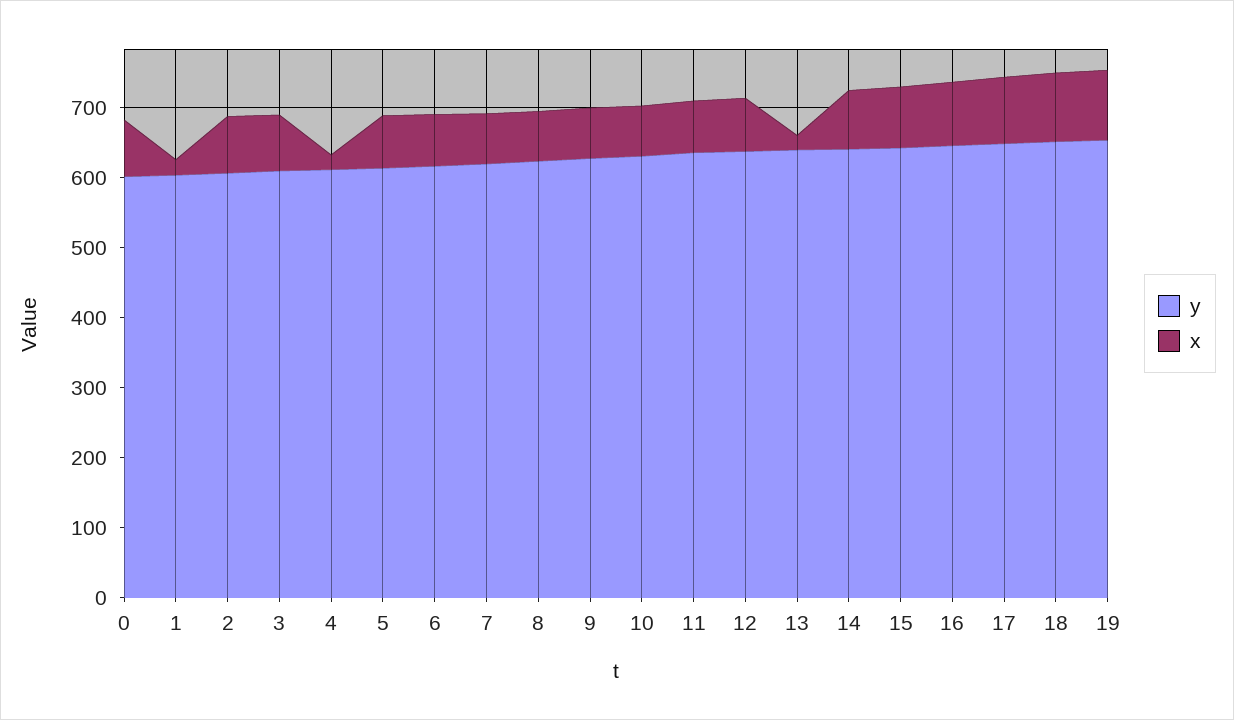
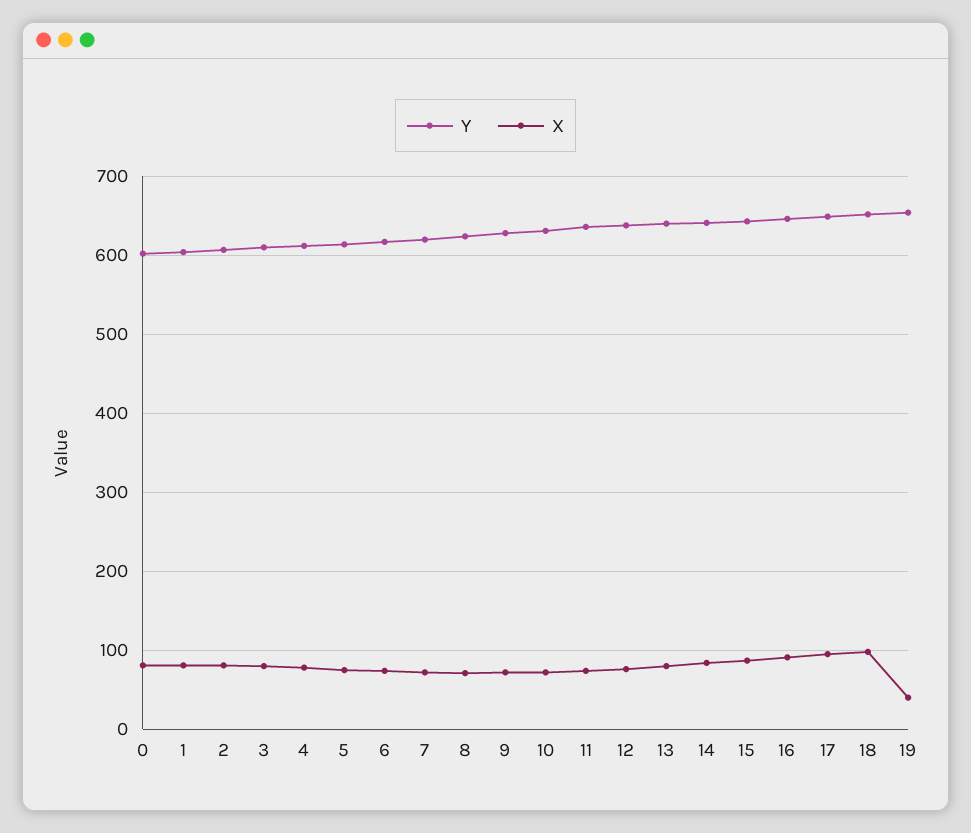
x, 1: 20 -> 80
x, 4: 20 -> 80
x, 13: 20 -> 80
x, 19: 100 -> 40

